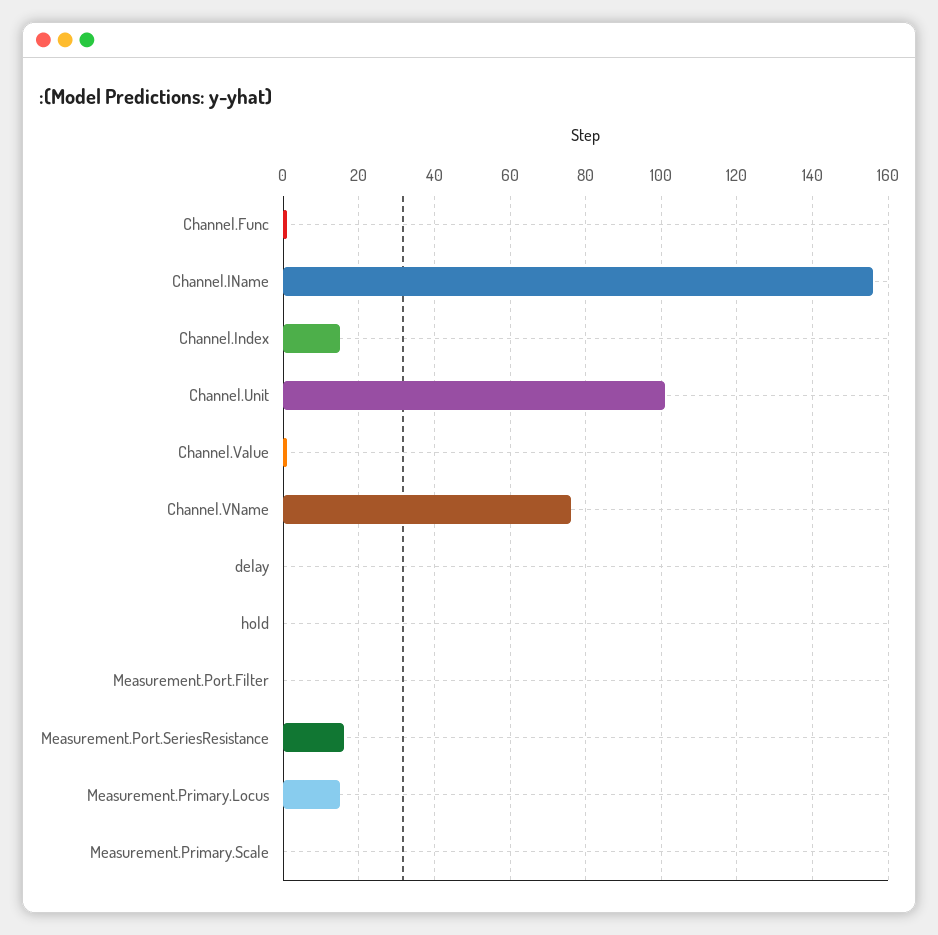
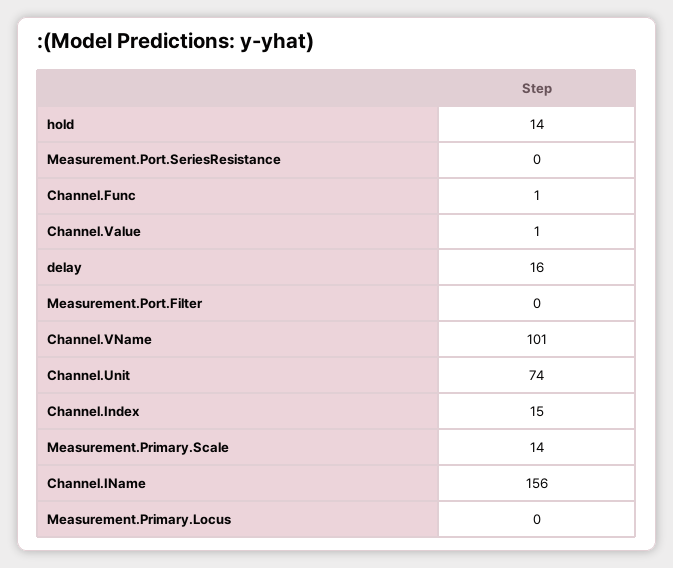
Channel.Unit: 100 -> 74
Channel.VName: 75 -> 101
delay: 0 -> 16
hold: 0 -> 14
Measurement.Port.SeriesResistance: 15 -> 0
Measurement.Primary.Locus: 15 -> 0
Measurement.Primary.Scale: 0 -> 14

